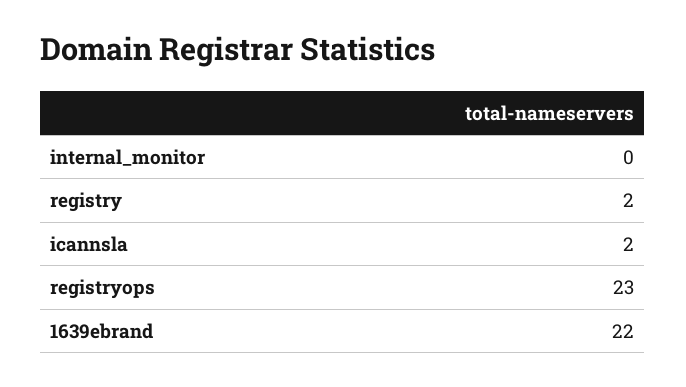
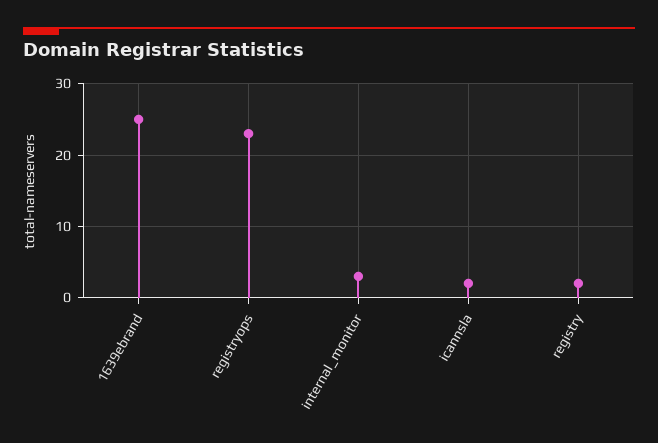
internal_monitor: 0 -> 3
1639ebrand: 22 -> 25

